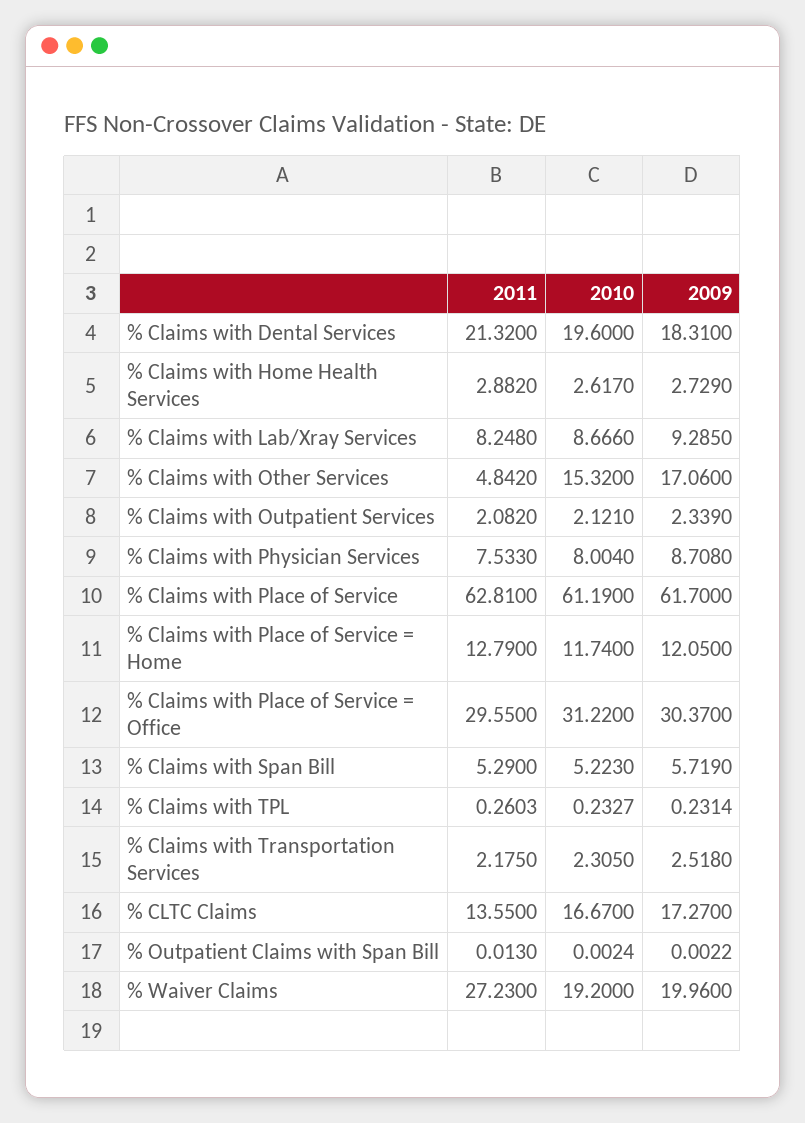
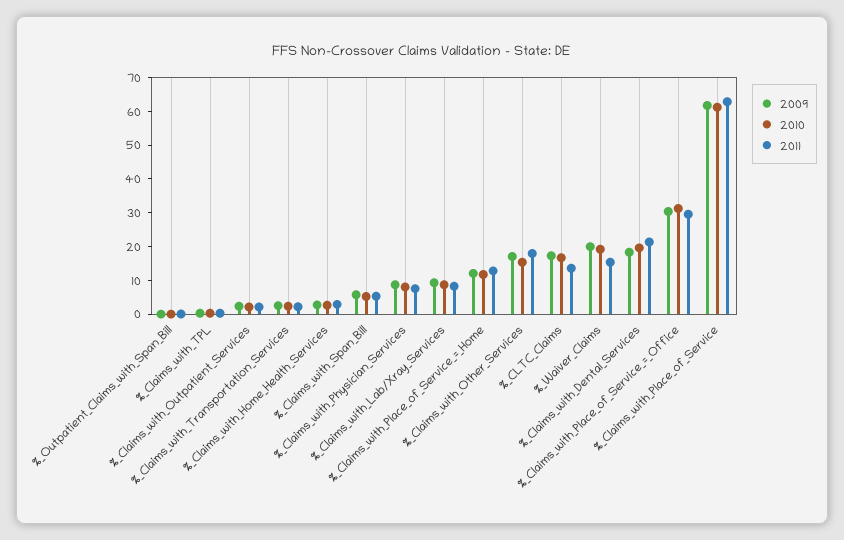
2011, % Claims with Other Services: 4.842 -> 17.5
2011, % Waiver Claims: 27.23 -> 15

